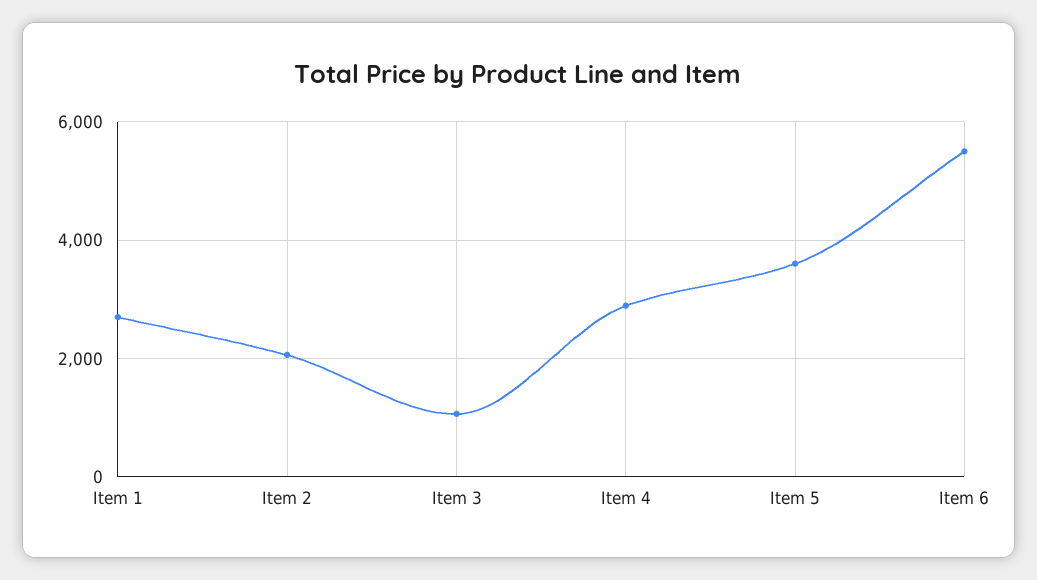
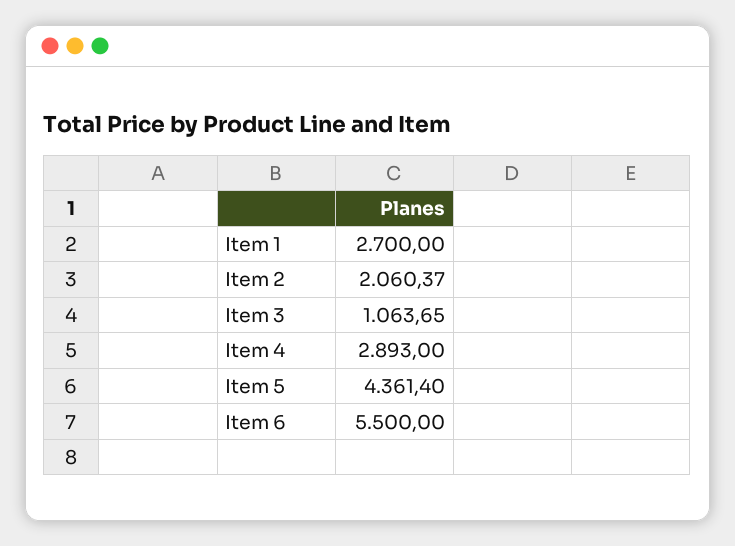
Item 5: 3600 -> 4361.4

